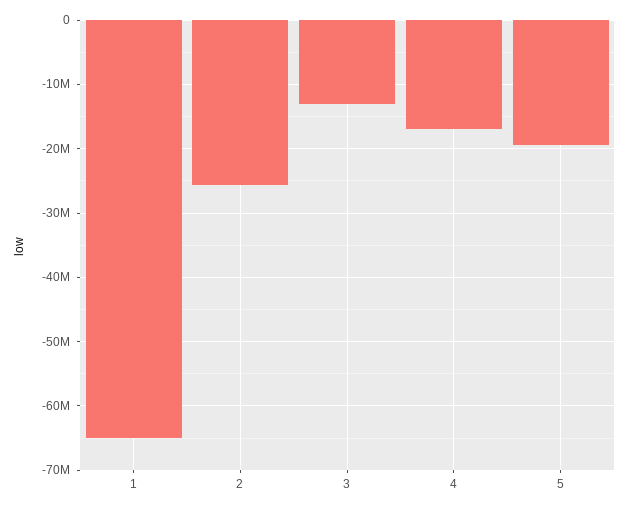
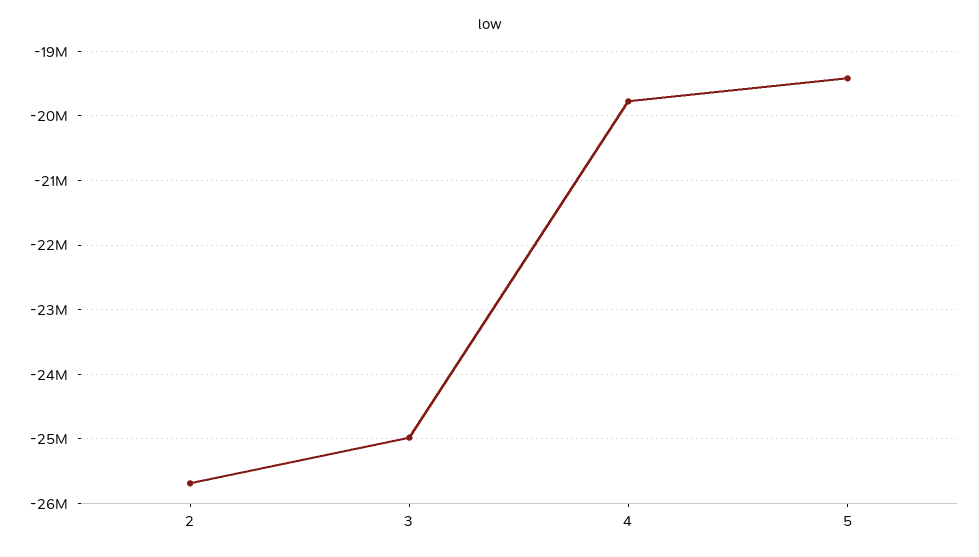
1: -65000000 -> none
3: -13000000 -> -25000000
4: -17000000 -> -19800000

